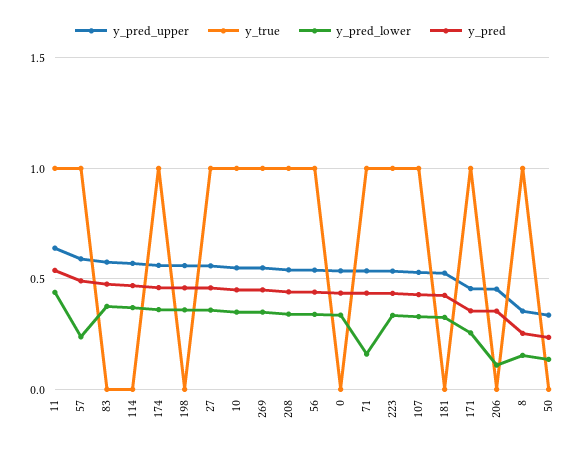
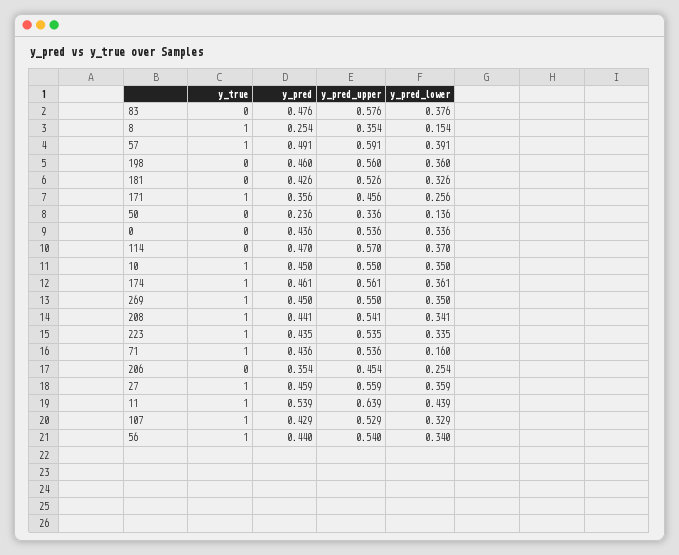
y_pred_lower, 57: 0.25 -> 0.391
y_pred_lower, 206: 0.1 -> 0.254

